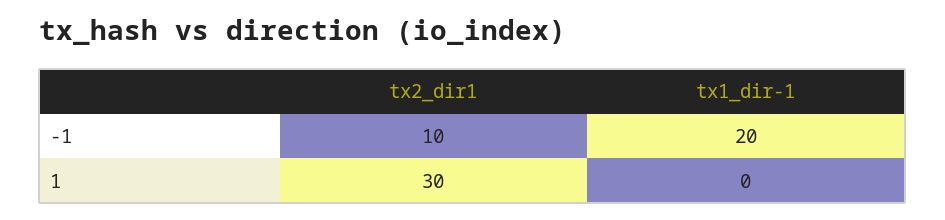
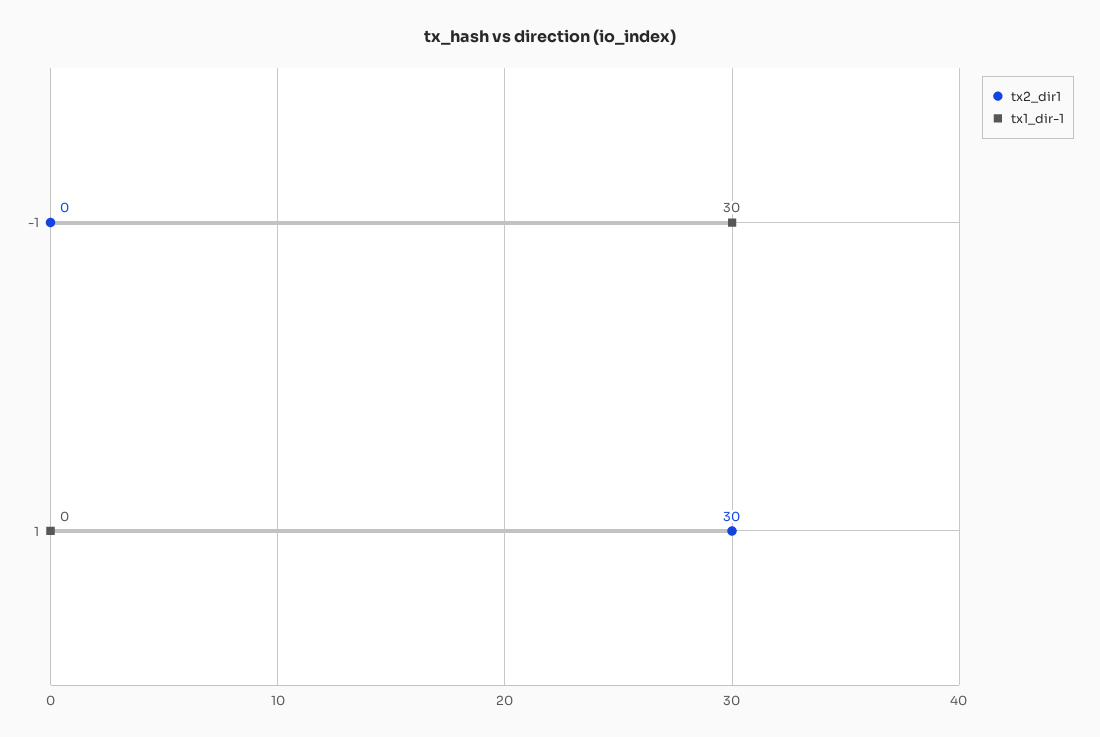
tx2_dir1, -1: 10 -> 0
tx1_dir-1, -1: 20 -> 30

